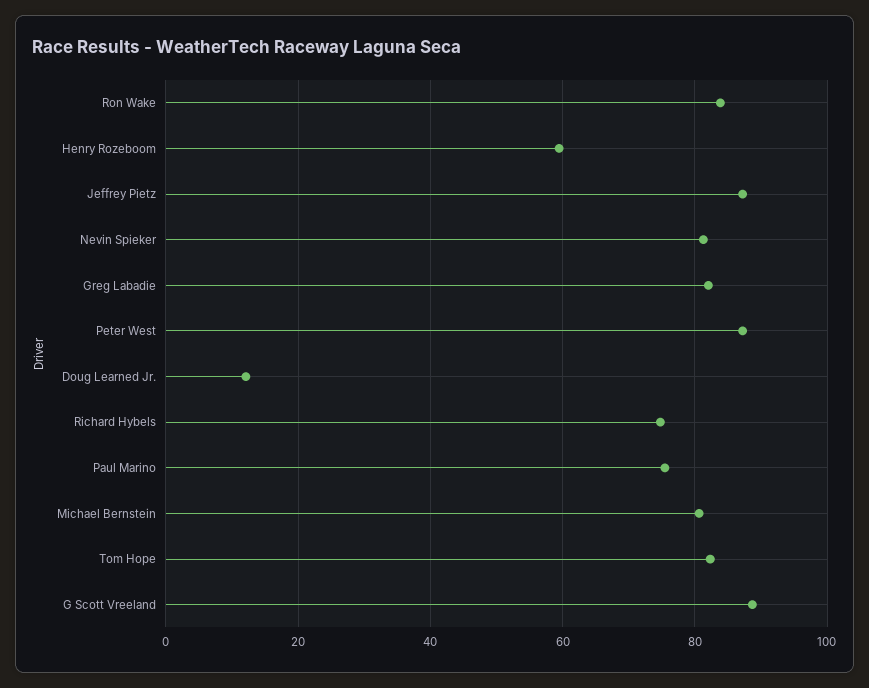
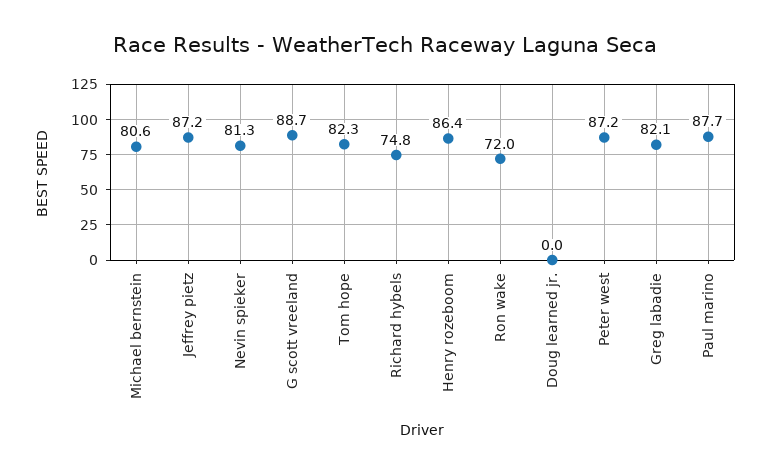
Ron Wake: 84 -> 72
Henry Rozeboom: 60 -> 86.4
Doug Learned Jr.: 12 -> 0
Paul Marino: 76 -> 87.7

